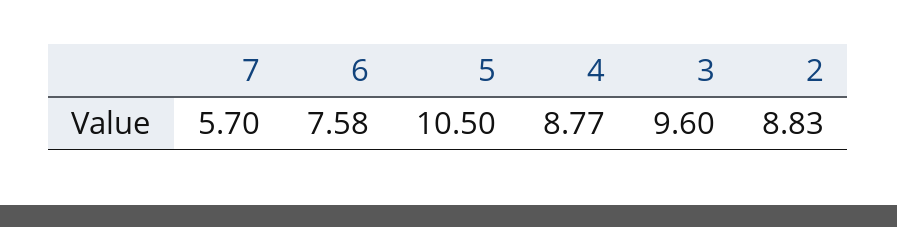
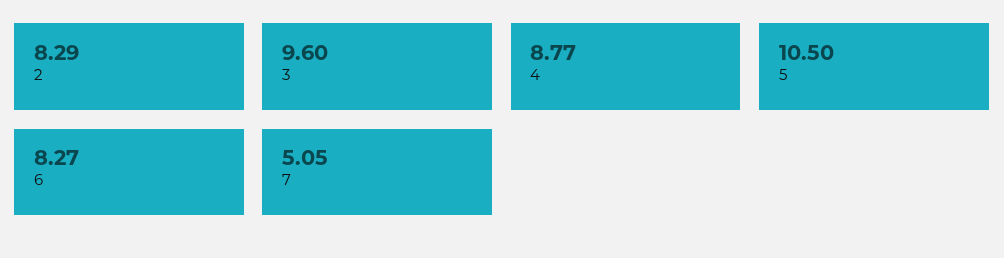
7: 5.7 -> 5.05
6: 7.58 -> 8.27
2: 8.83 -> 8.29

